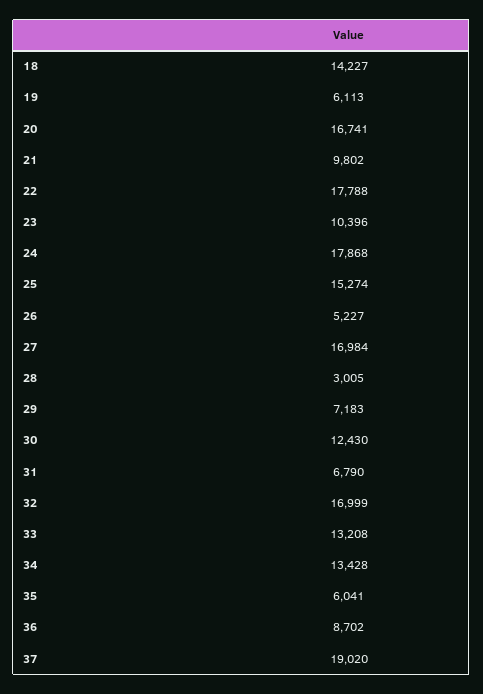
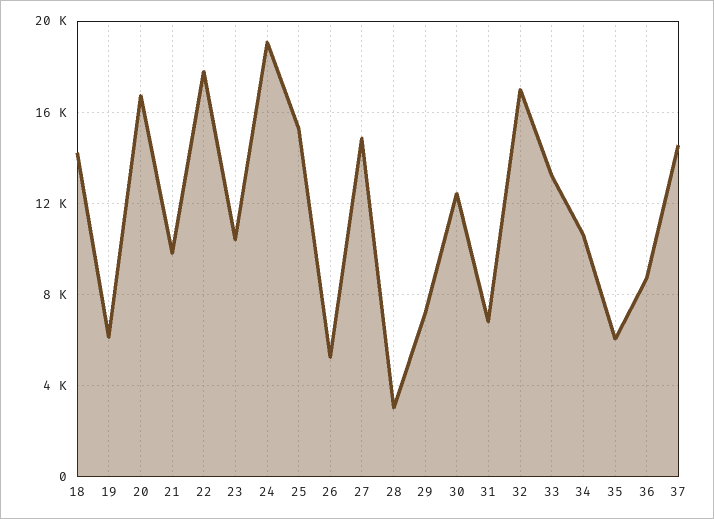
24: 17868 -> 19000
27: 16984 -> 15000
34: 13428 -> 10500
37: 19020 -> 14500

